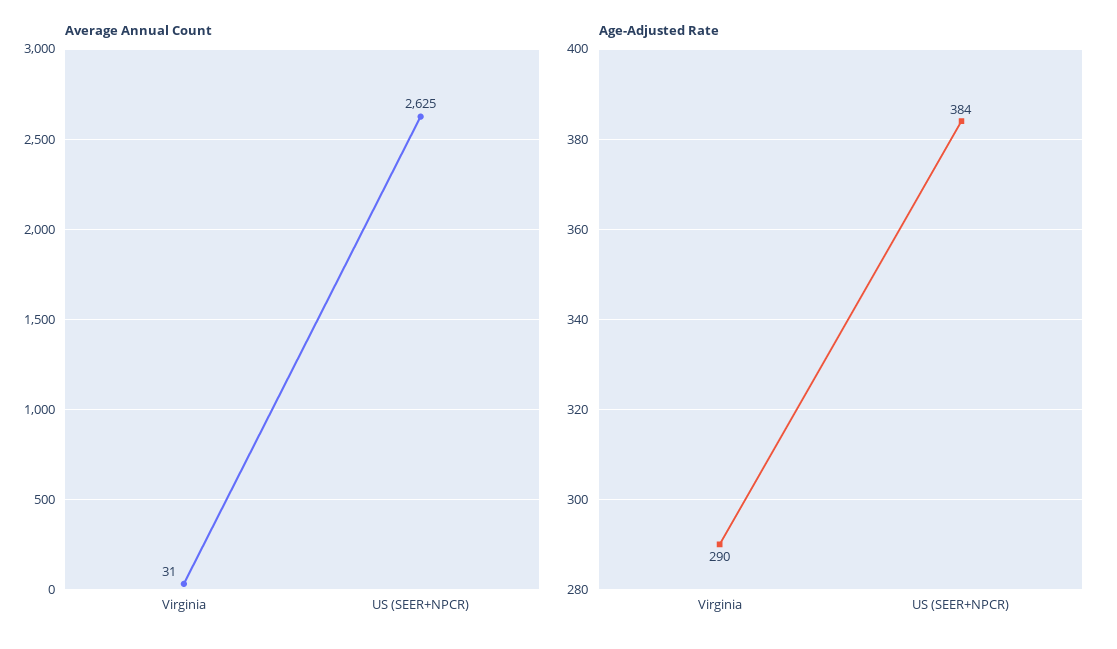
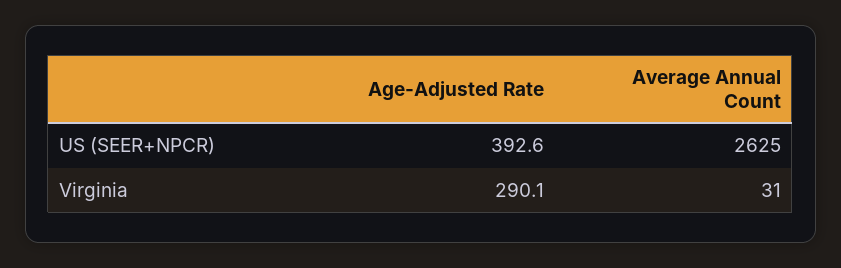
Age-Adjusted Rate, US (SEER+NPCR): 384 -> 392.6

